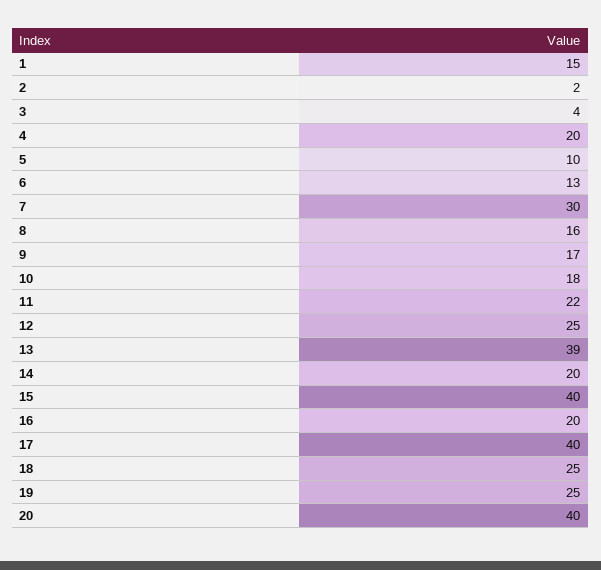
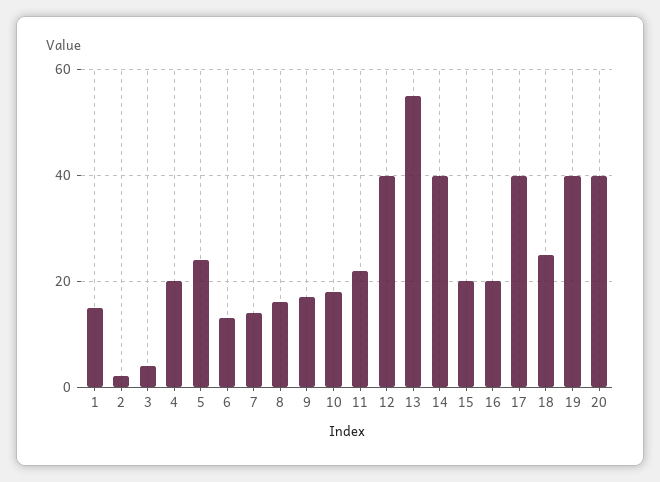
5: 10 -> 25
7: 30 -> 15
12: 25 -> 40
13: 39 -> 55
14: 20 -> 40
15: 40 -> 20
19: 25 -> 40

